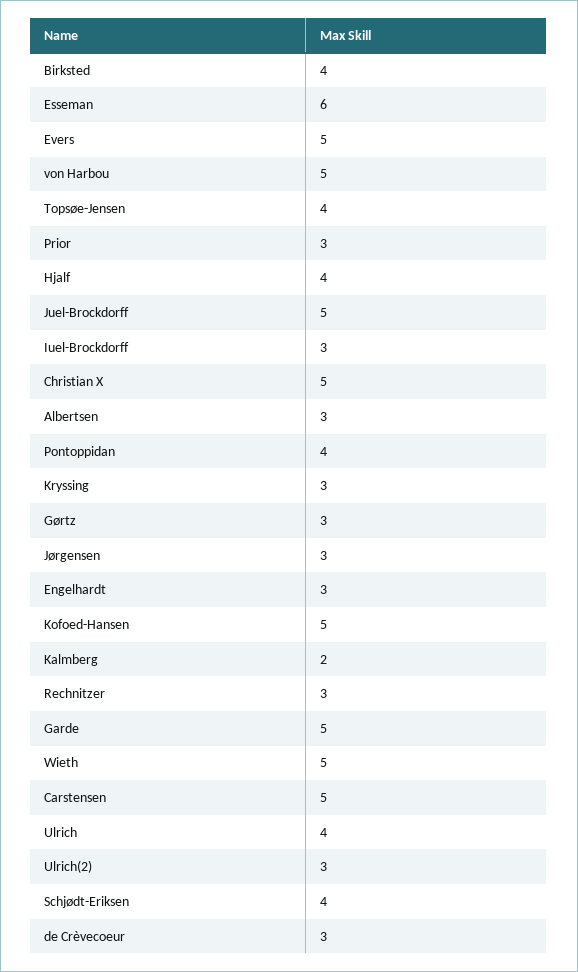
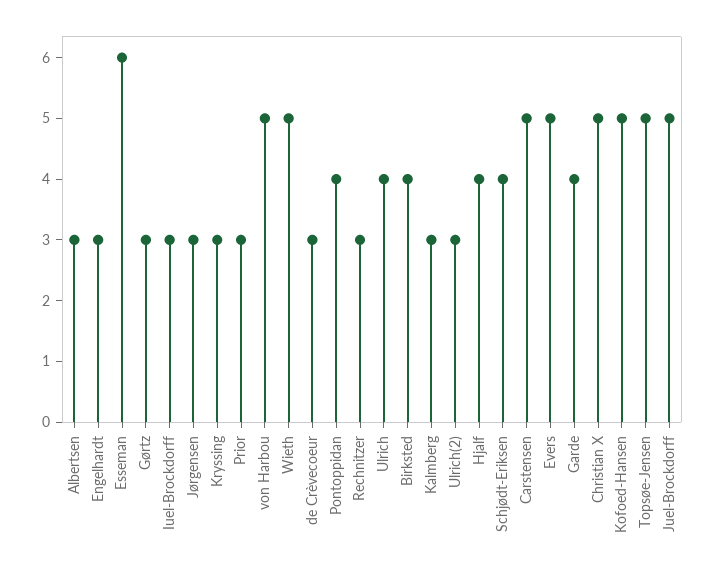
Topsøe-Jensen: 4 -> 5
Kalmberg: 2 -> 3
Garde: 5 -> 4

